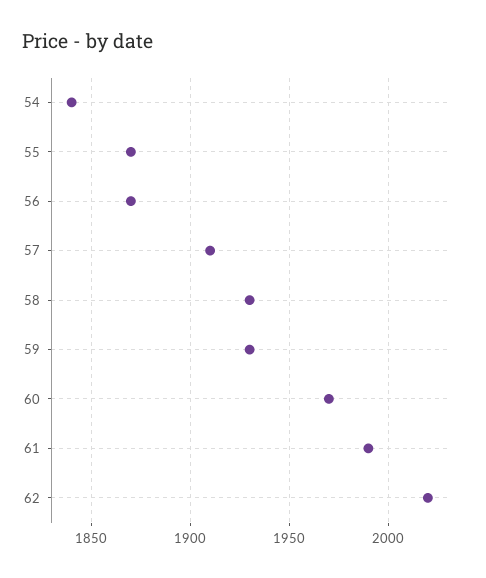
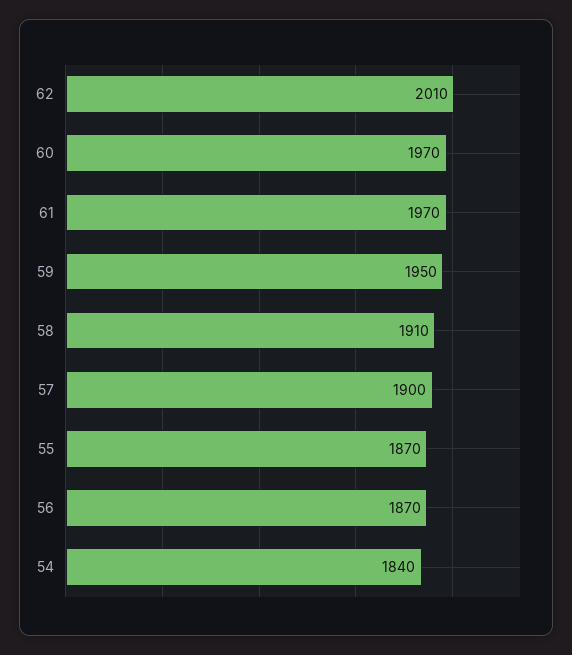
57: 1910 -> 1900
58: 1930 -> 1910
59: 1930 -> 1950
61: 1990 -> 1970
62: 2020 -> 2010

